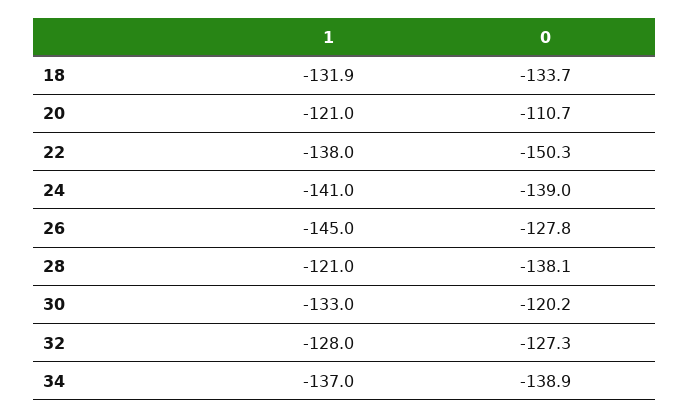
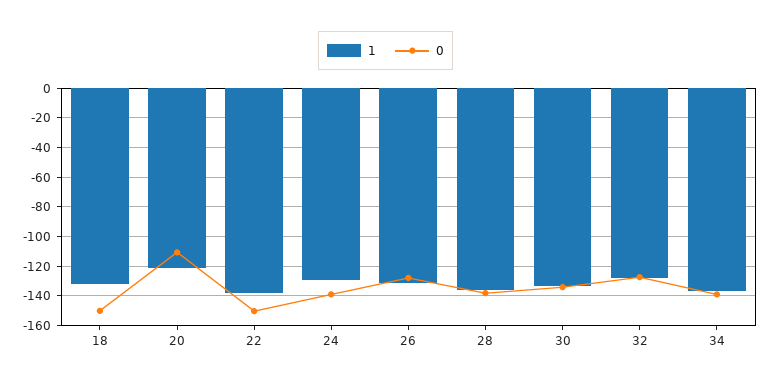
0, 18: -133.7 -> -150
1, 24: -141 -> -130
1, 26: -145 -> -130
1, 28: -121 -> -135
0, 30: -120.2 -> -135

